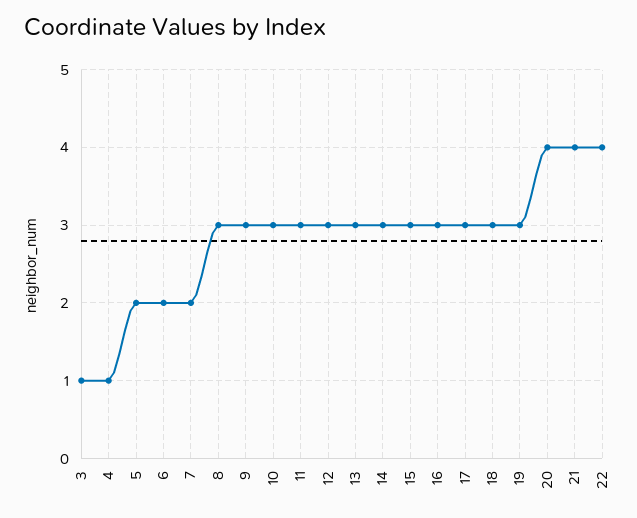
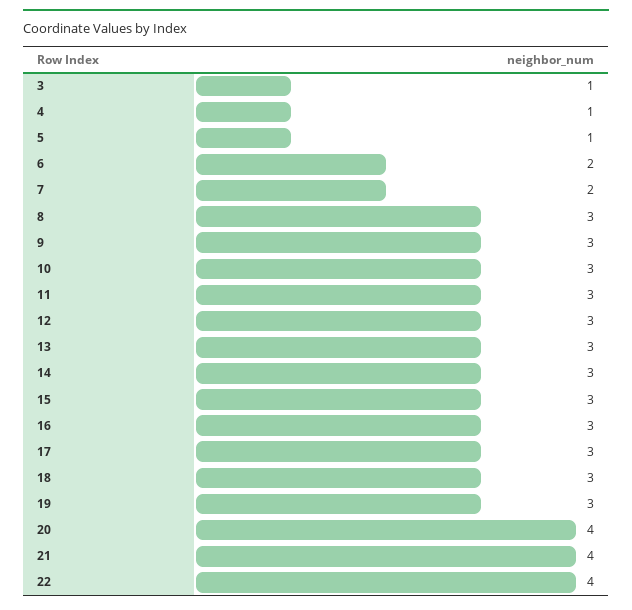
5: 2 -> 1

